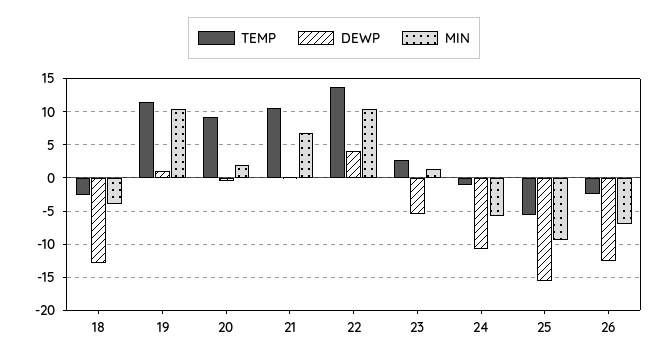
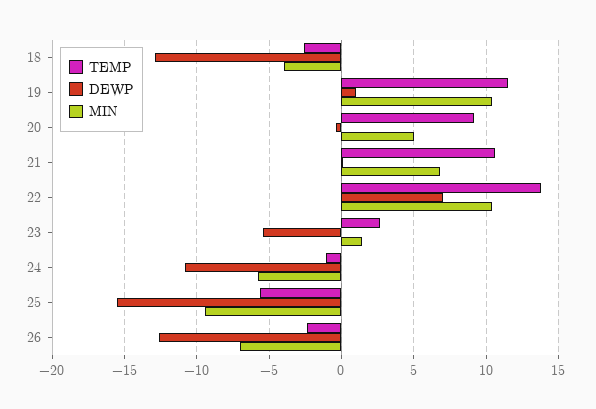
MIN, 20: 2 -> 5
DEWP, 22: 4 -> 7

